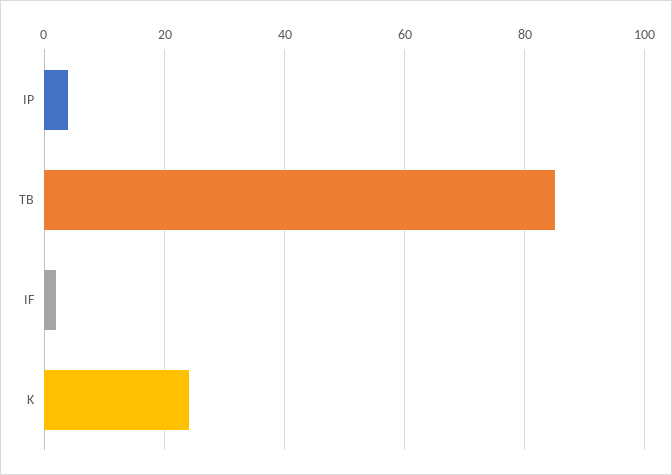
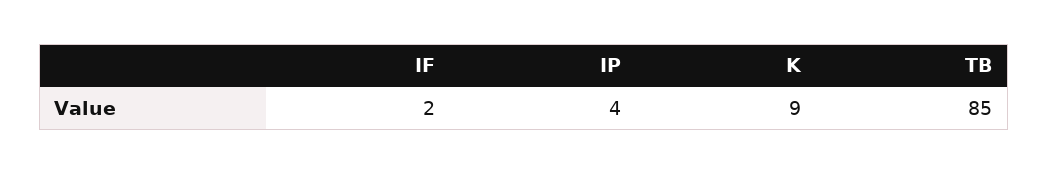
K: 25 -> 9

